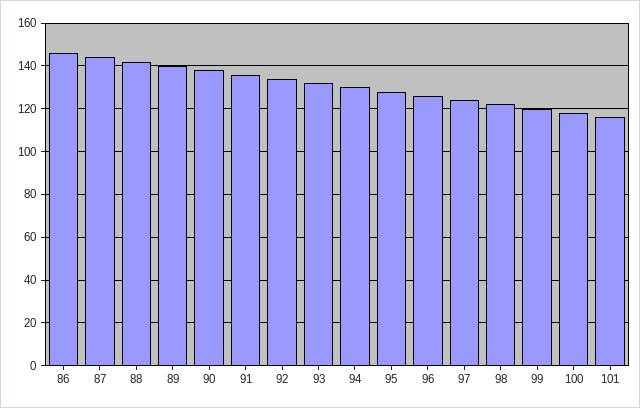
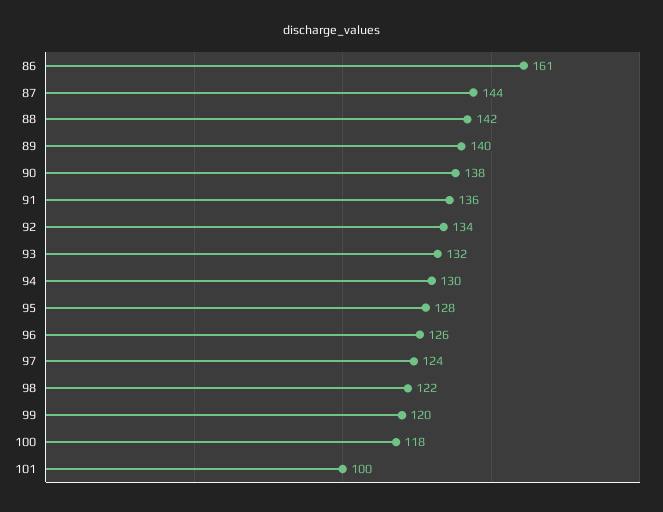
86: 145 -> 161
101: 115 -> 100

